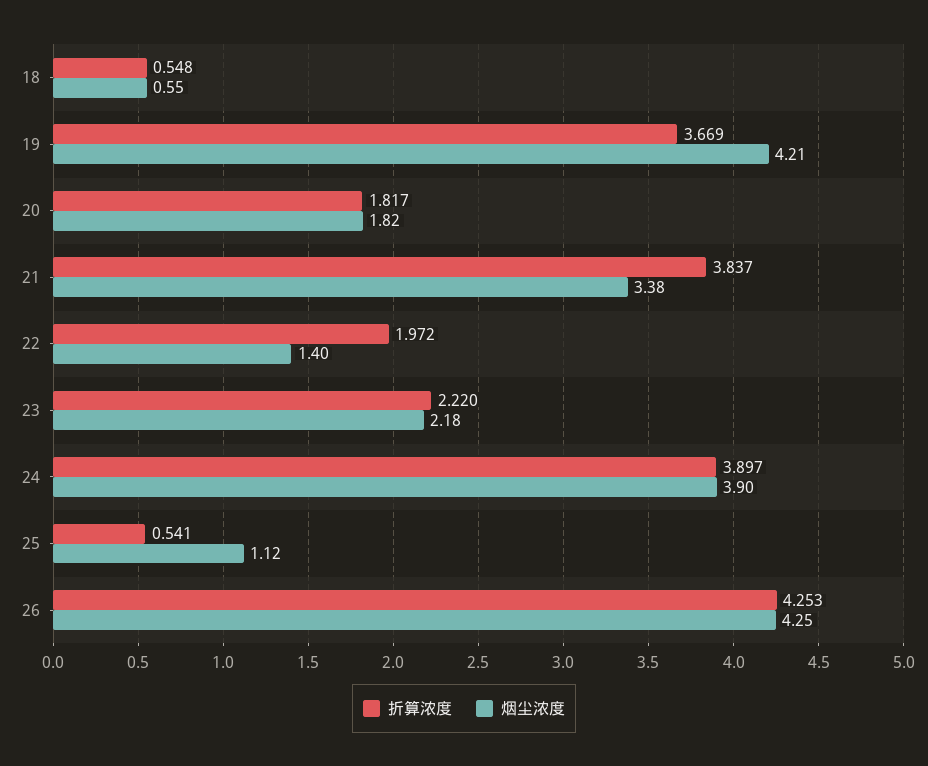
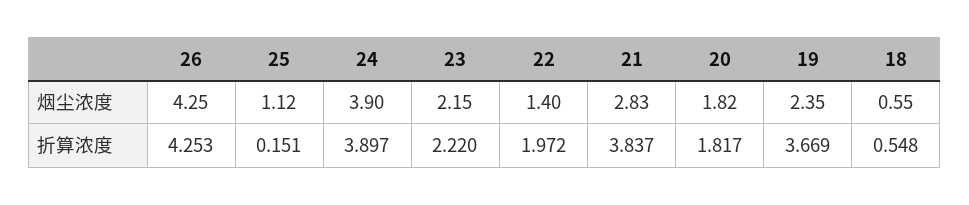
烟尘浓度, 19: 4.21 -> 2.35
烟尘浓度, 21: 3.38 -> 2.83
烟尘浓度, 23: 2.18 -> 2.15
折算浓度, 25: 0.541 -> 0.151

